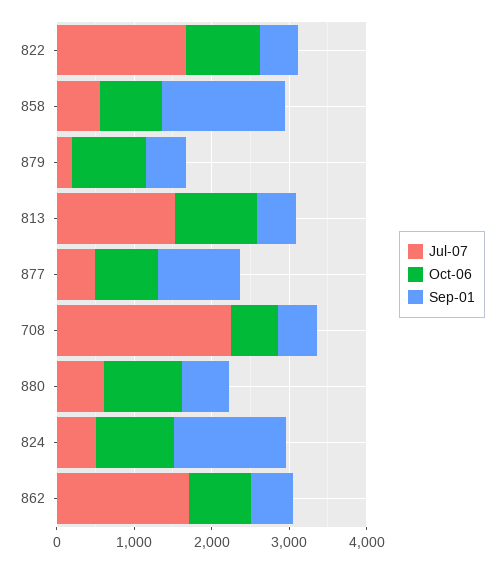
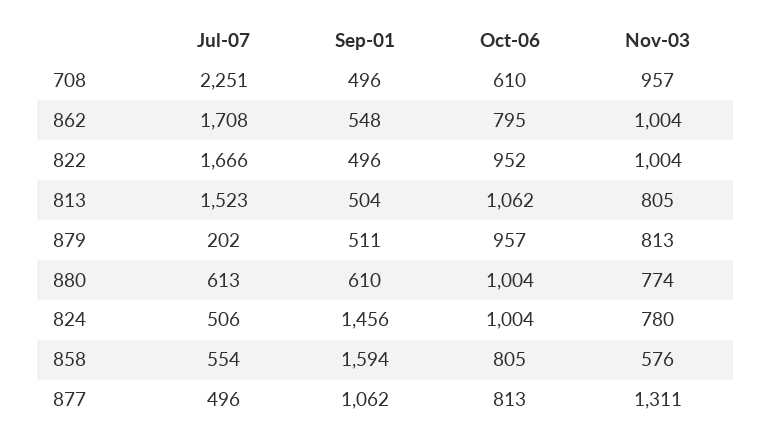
Nov-03, 708: none -> 957
Nov-03, 862: none -> 1004
Nov-03, 822: none -> 1004
Nov-03, 813: none -> 805
Nov-03, 879: none -> 813
Nov-03, 880: none -> 774
Nov-03, 824: none -> 780
Nov-03, 858: none -> 576
Nov-03, 877: none -> 1311

